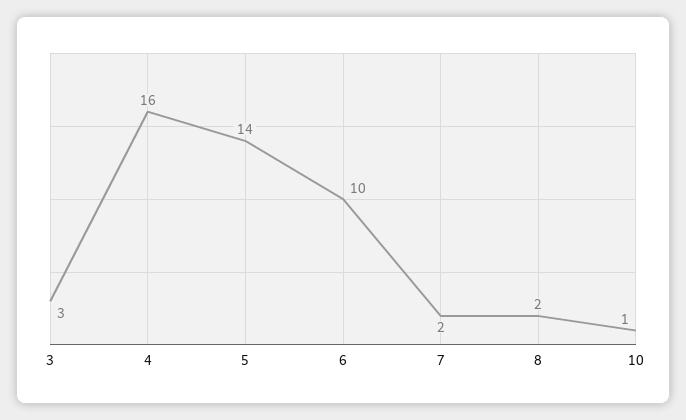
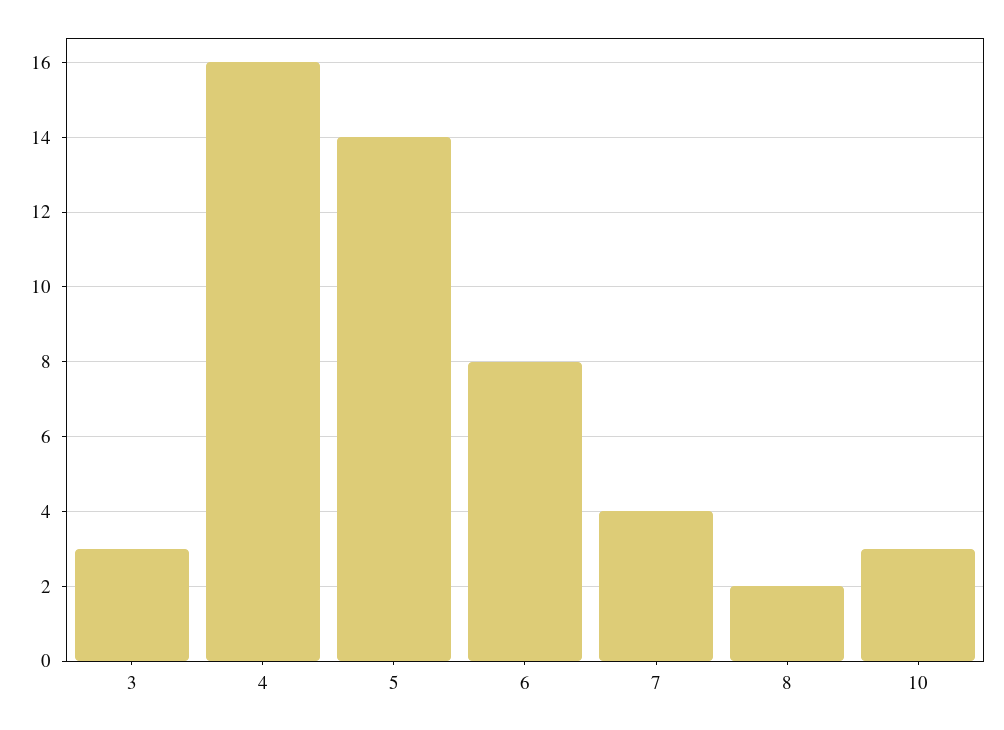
6: 10 -> 8
7: 2 -> 4
10: 1 -> 3

